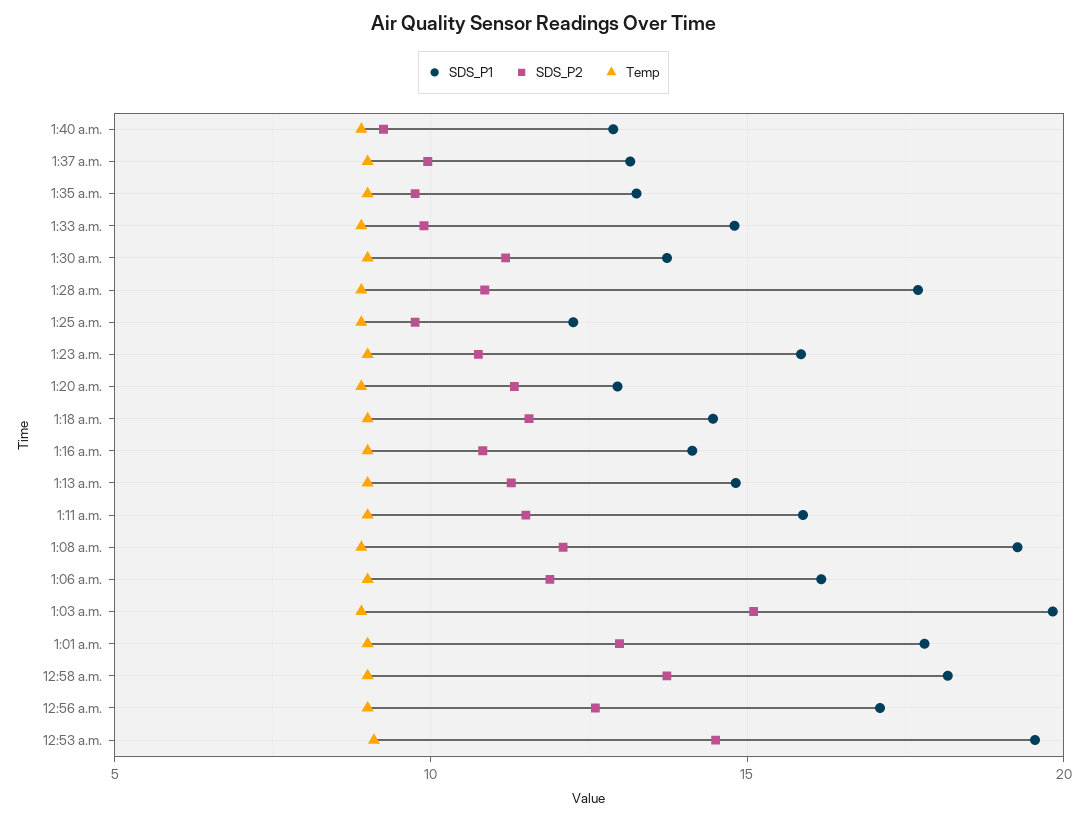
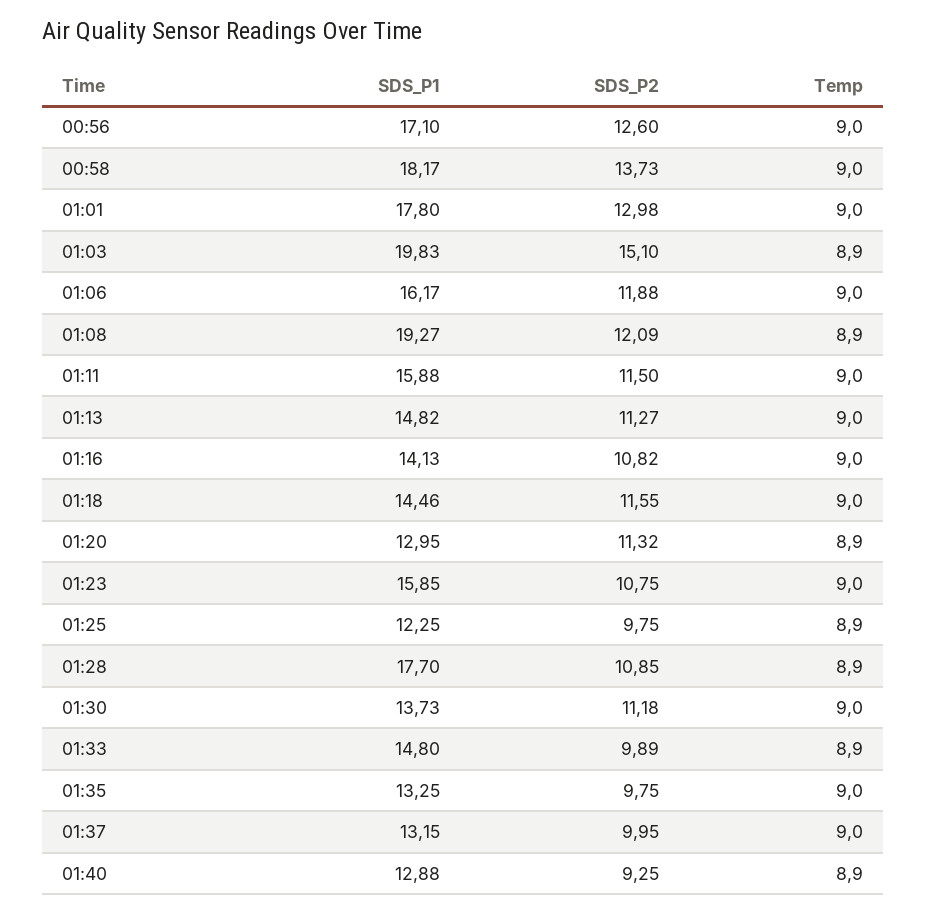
SDS_P1, 12:53 a.m.: 19.5 -> none
SDS_P2, 12:53 a.m.: 14.5 -> none
Temp, 12:53 a.m.: 9 -> none

